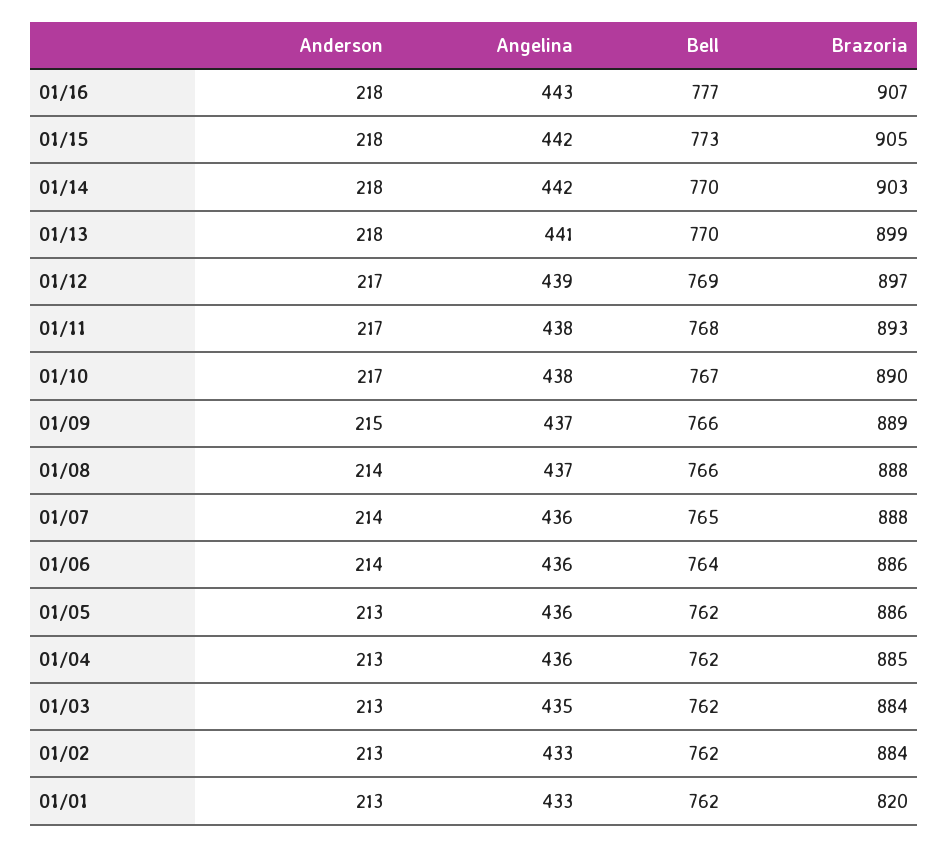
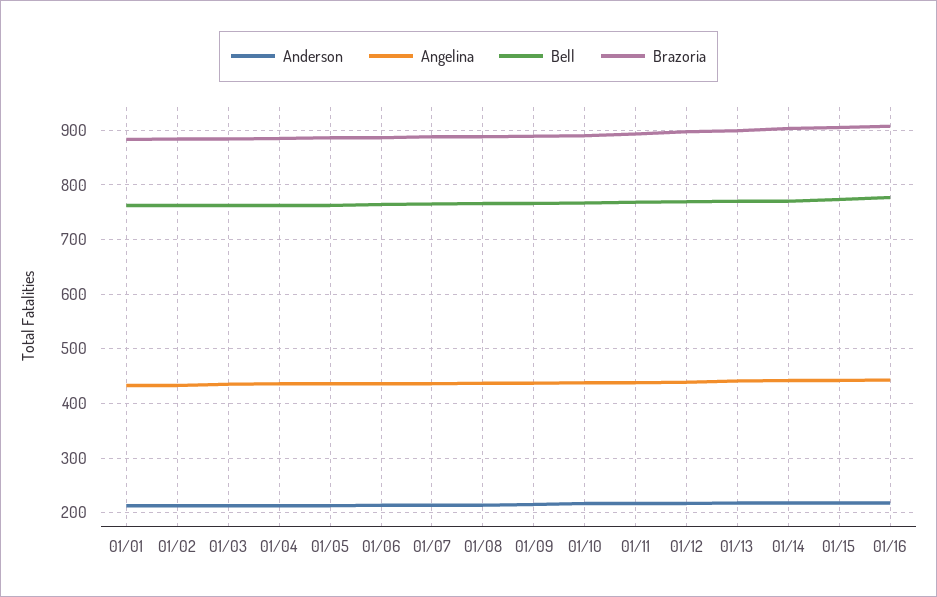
Brazoria, 01/01: 820 -> 880

